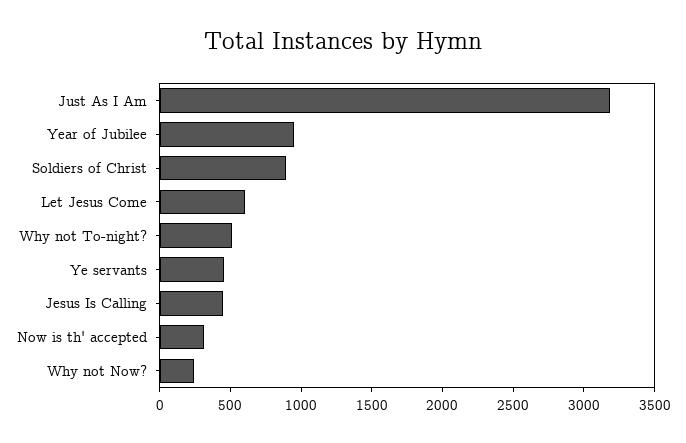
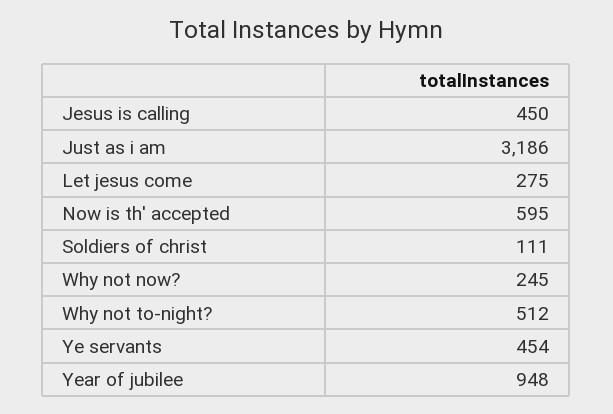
Soldiers of Christ: 900 -> 111
Let Jesus Come: 600 -> 275
Now is th' accepted: 300 -> 595

